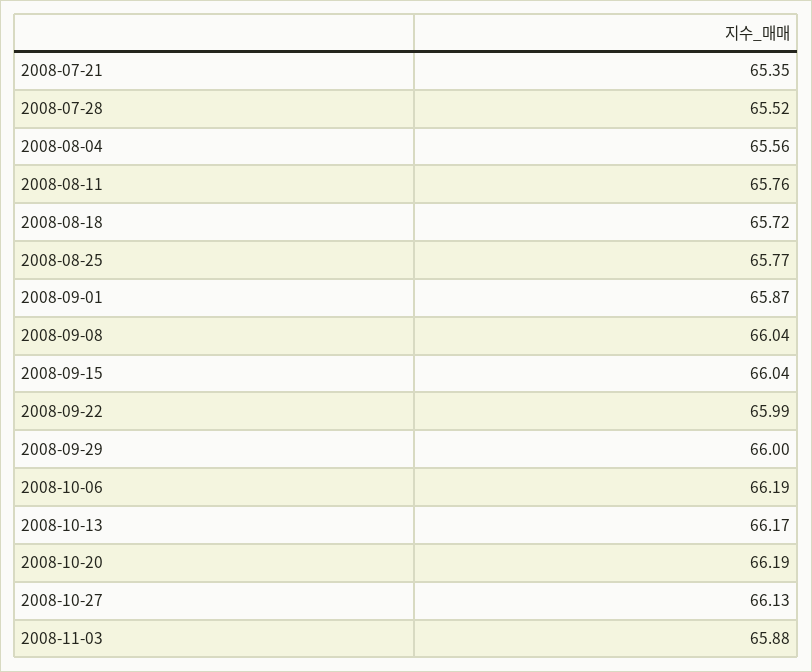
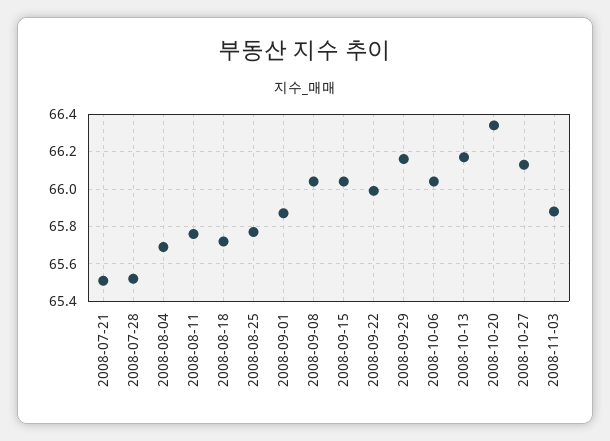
2008-07-21: 65.35 -> 65.5
2008-08-04: 65.56 -> 65.7
2008-09-29: 66 -> 66.15
2008-10-06: 66.19 -> 66.05
2008-10-20: 66.19 -> 66.35

